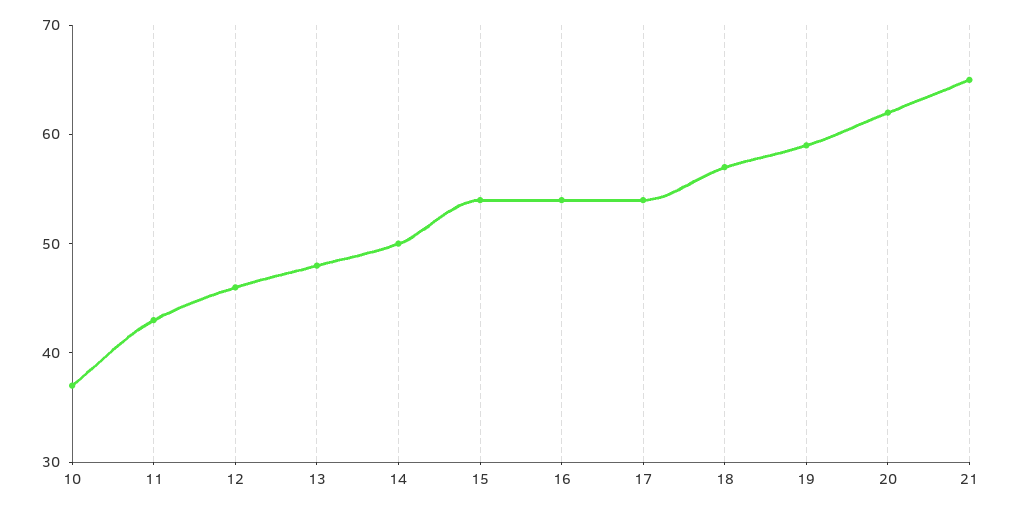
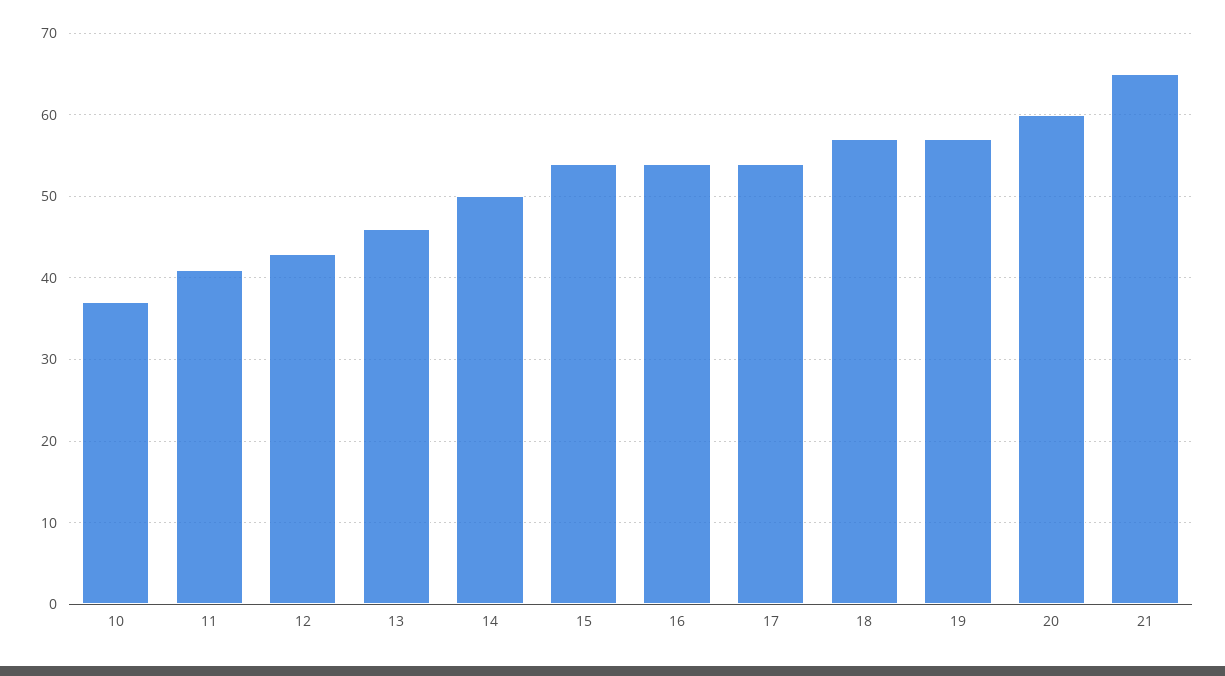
11: 43 -> 41
12: 46 -> 43
13: 48 -> 46
19: 59 -> 57
20: 62 -> 60

